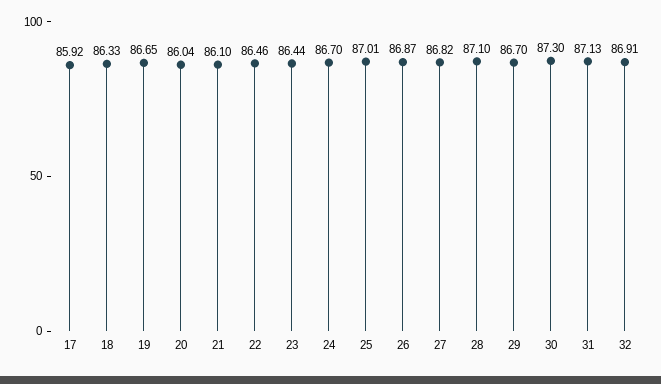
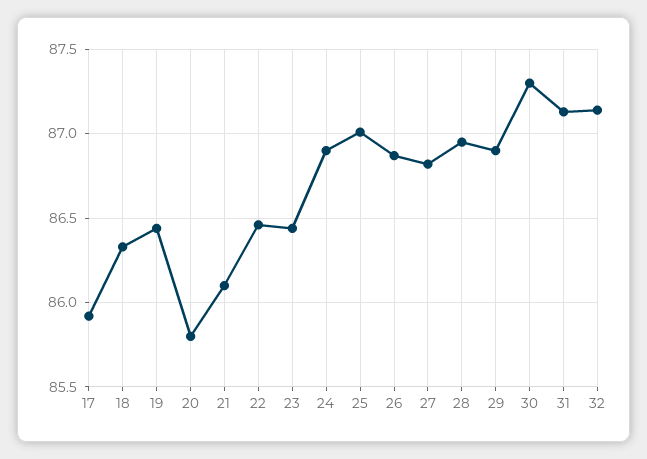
19: 86.65 -> 86.45
20: 86.04 -> 85.8
24: 86.7 -> 86.9
28: 87.1 -> 86.95
29: 86.7 -> 86.9
32: 86.91 -> 87.15

